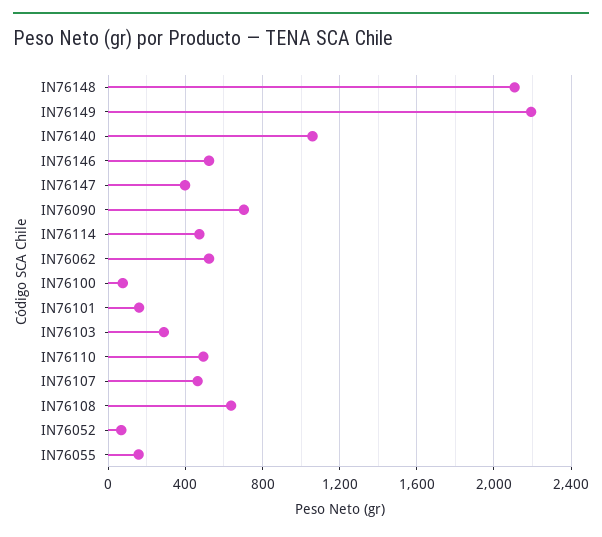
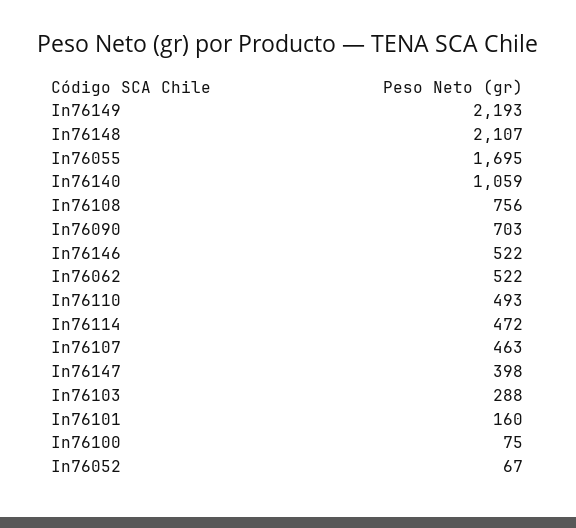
IN76108: 650 -> 756
IN76055: 150 -> 1695

